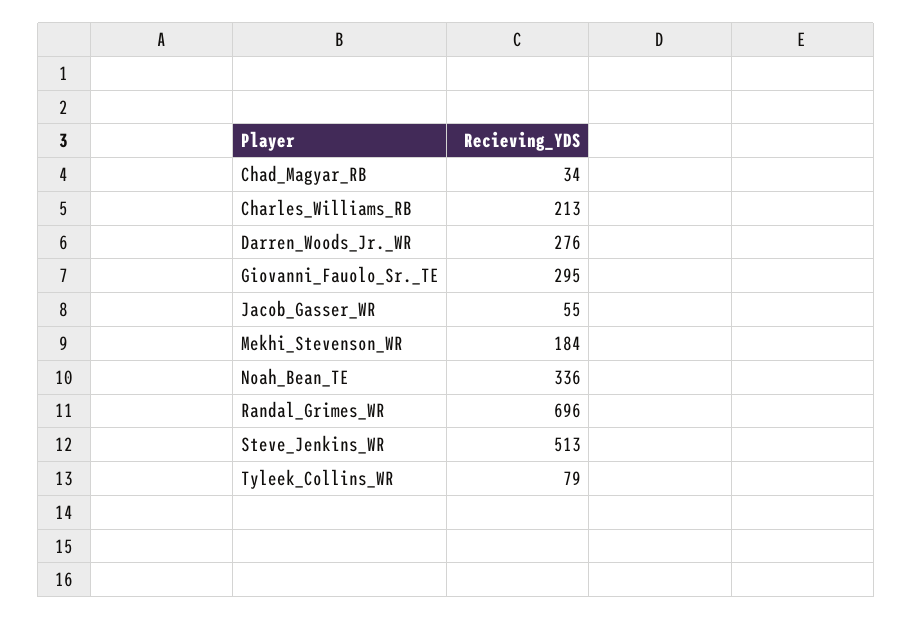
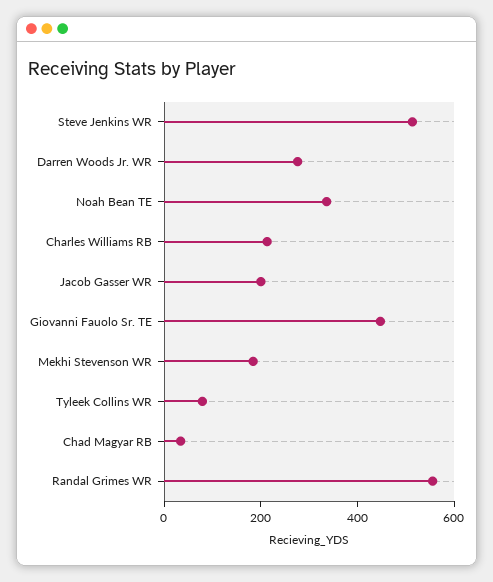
Giovanni_Fauolo_Sr._TE: 295 -> 450
Jacob_Gasser_WR: 55 -> 200
Randal_Grimes_WR: 696 -> 550

